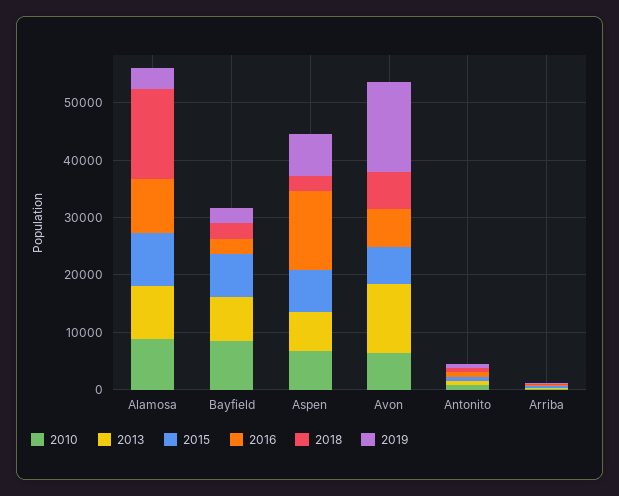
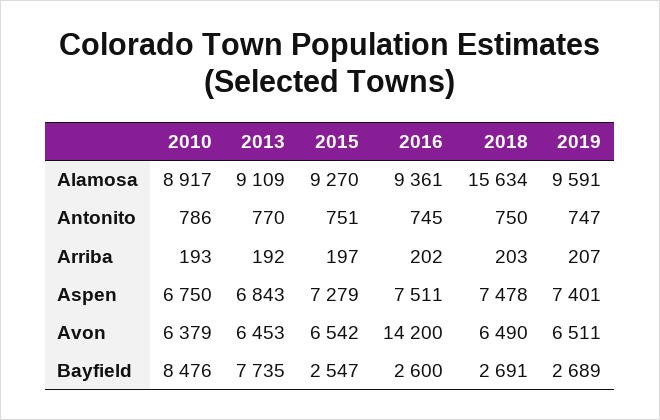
2019, Alamosa: 4000 -> 9591
2015, Bayfield: 8000 -> 2547
2016, Aspen: 14000 -> 7511
2018, Aspen: 2000 -> 7478
2013, Avon: 12000 -> 6453
2016, Avon: 6000 -> 14200
2019, Avon: 16000 -> 6511

